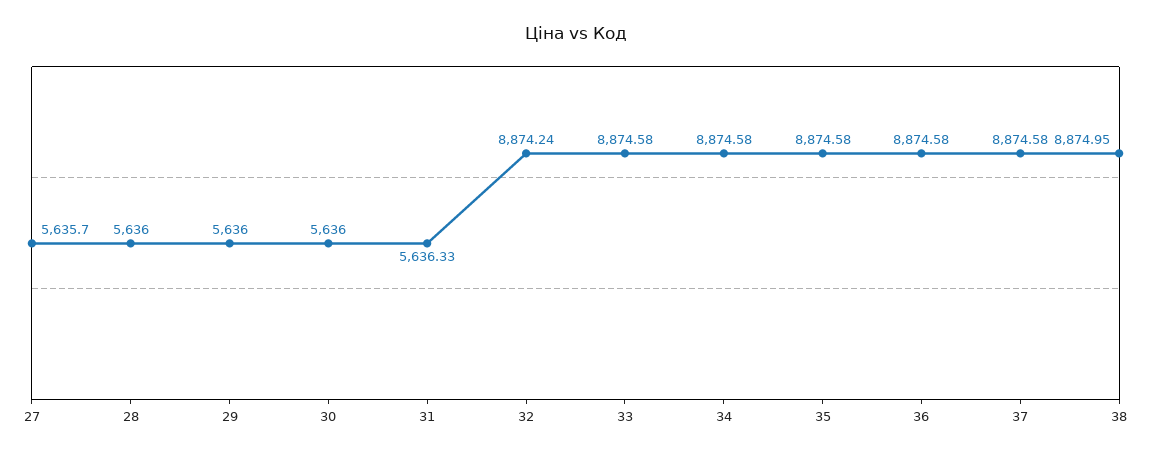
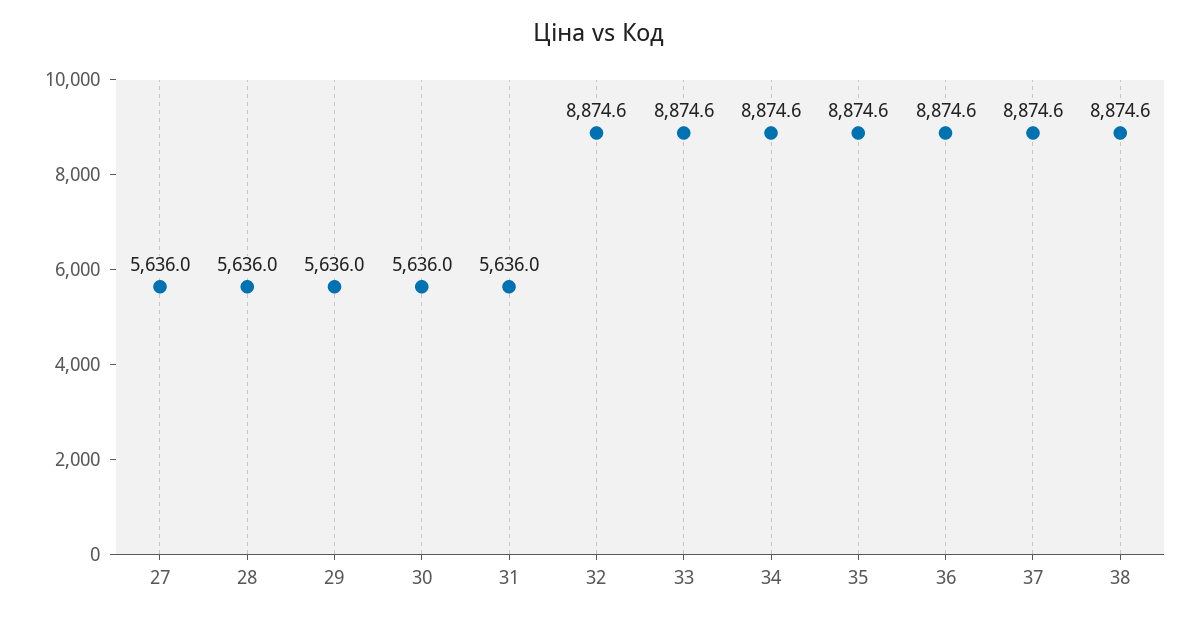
27: 5635.7 -> 5636
31: 5636.33 -> 5636
32: 8874.24 -> 8874.6
38: 8874.95 -> 8874.6

